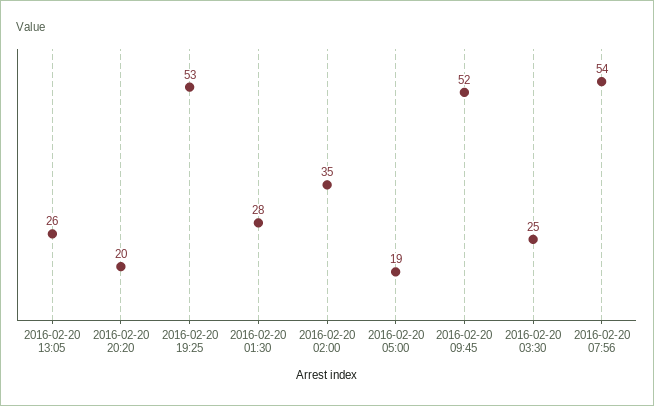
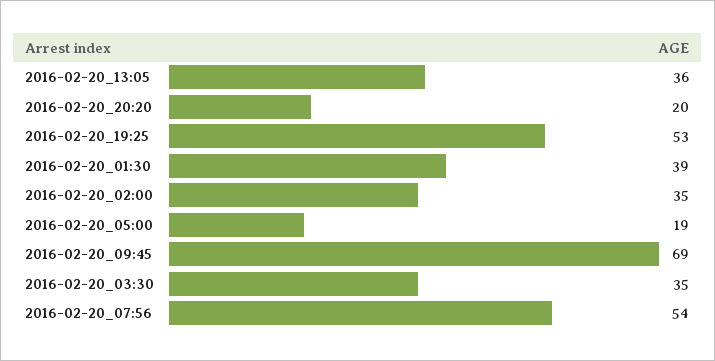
2016-02-20 13:05: 26 -> 36
2016-02-20 01:30: 28 -> 39
2016-02-20 09:45: 52 -> 69
2016-02-20 03:30: 25 -> 35

